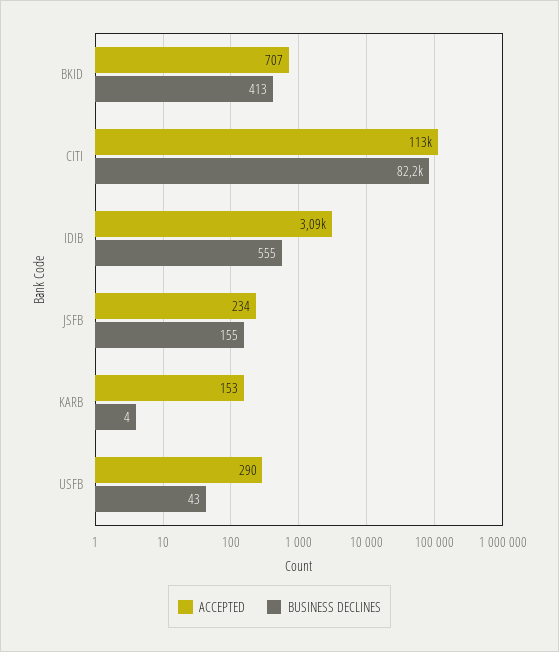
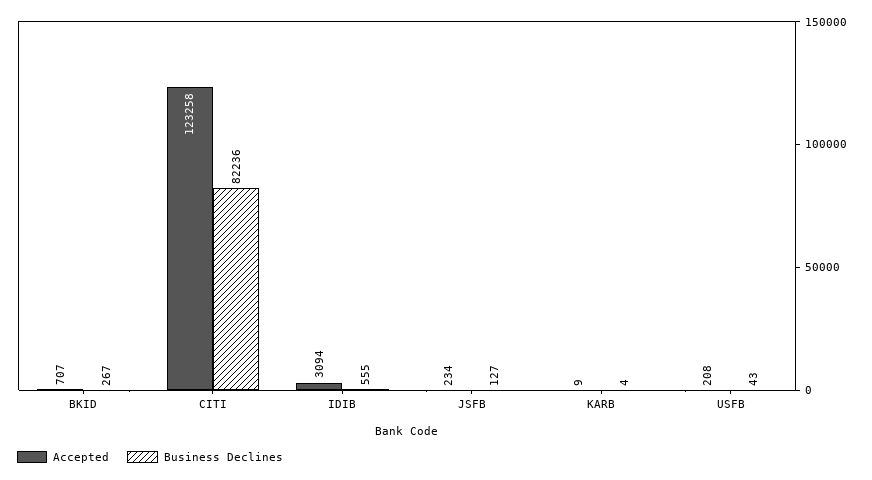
BUSINESS DECLINES, BKID: 413 -> 267
ACCEPTED, CITI: 113000 -> 123258
BUSINESS DECLINES, JSFB: 155 -> 127
ACCEPTED, KARB: 153 -> 9
ACCEPTED, USFB: 290 -> 208

